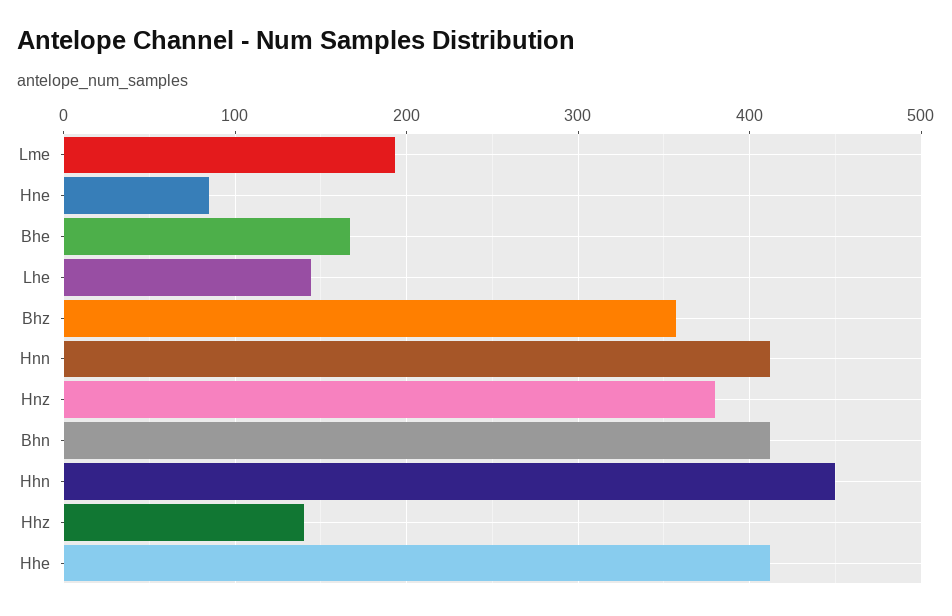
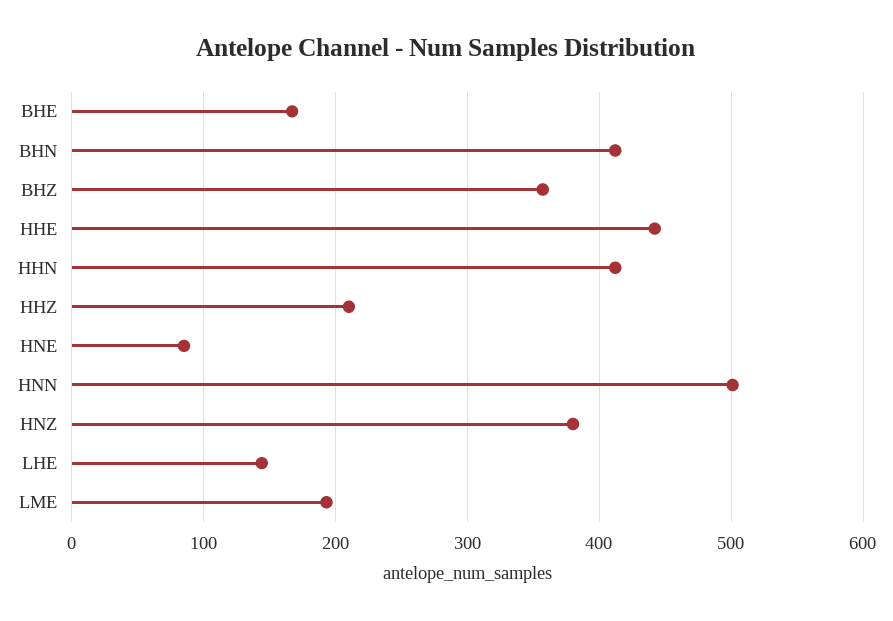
Hnn: 410 -> 500
Hhn: 450 -> 410
Hhz: 140 -> 210
Hhe: 410 -> 440

